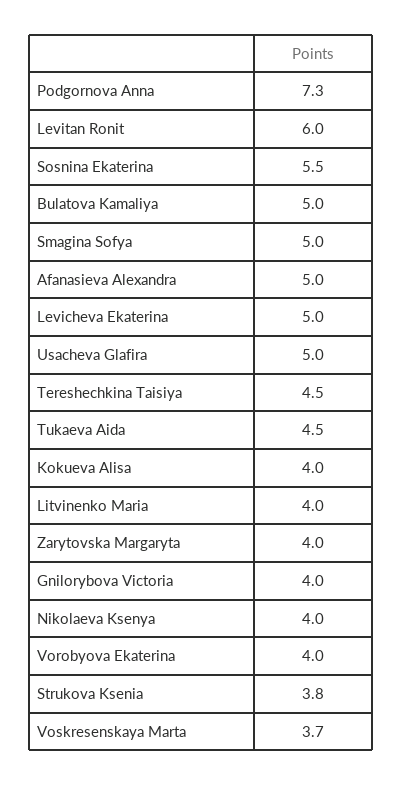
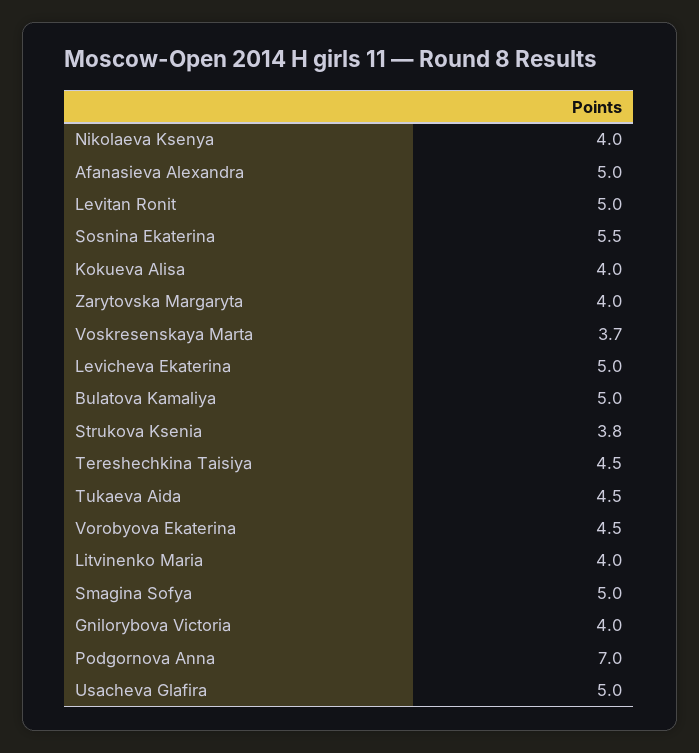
Podgornova Anna: 7.3 -> 7
Levitan Ronit: 6 -> 5
Vorobyova Ekaterina: 4 -> 4.5

